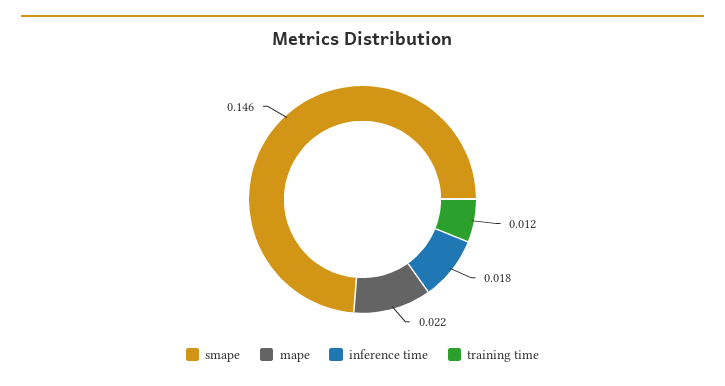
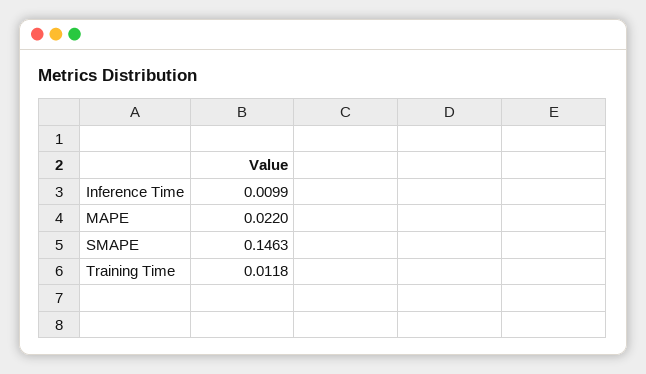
inference time: 0.018 -> 0.0099

